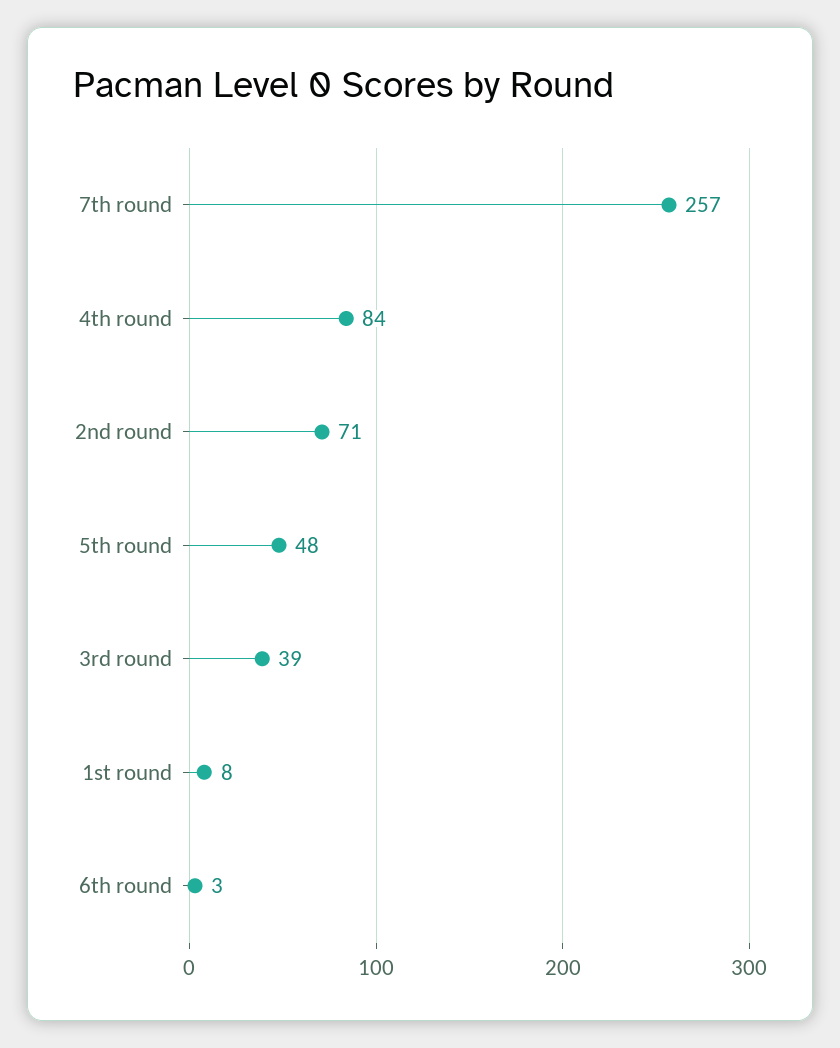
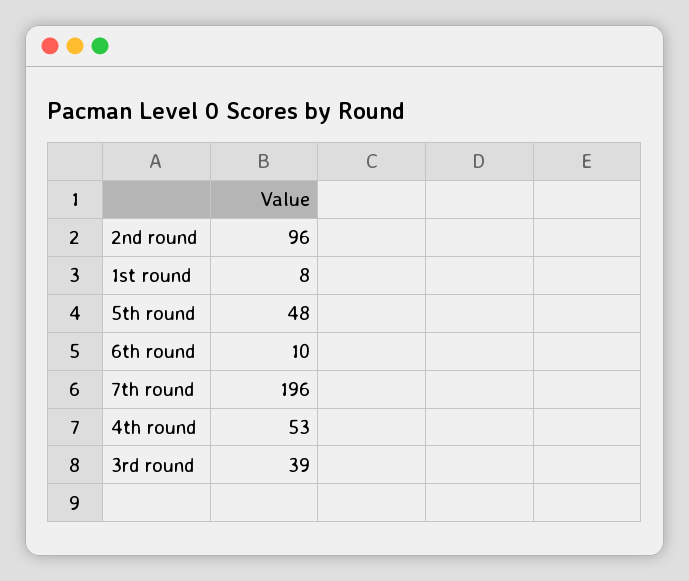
7th round: 257 -> 196
4th round: 84 -> 53
2nd round: 71 -> 96
6th round: 3 -> 10

